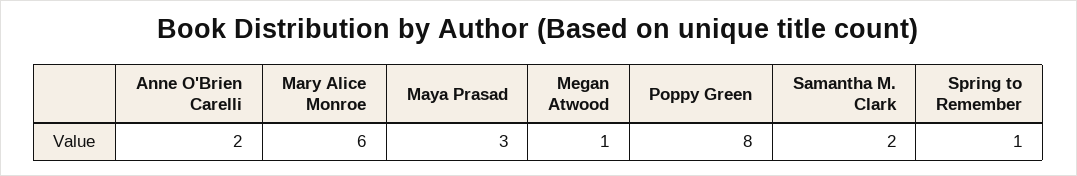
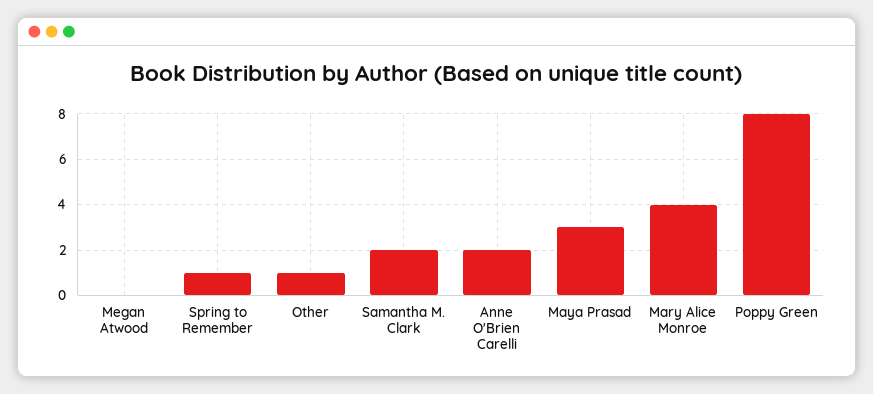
Mary Alice Monroe: 6 -> 4
Megan Atwood: 1 -> 0
Other: none -> 1

